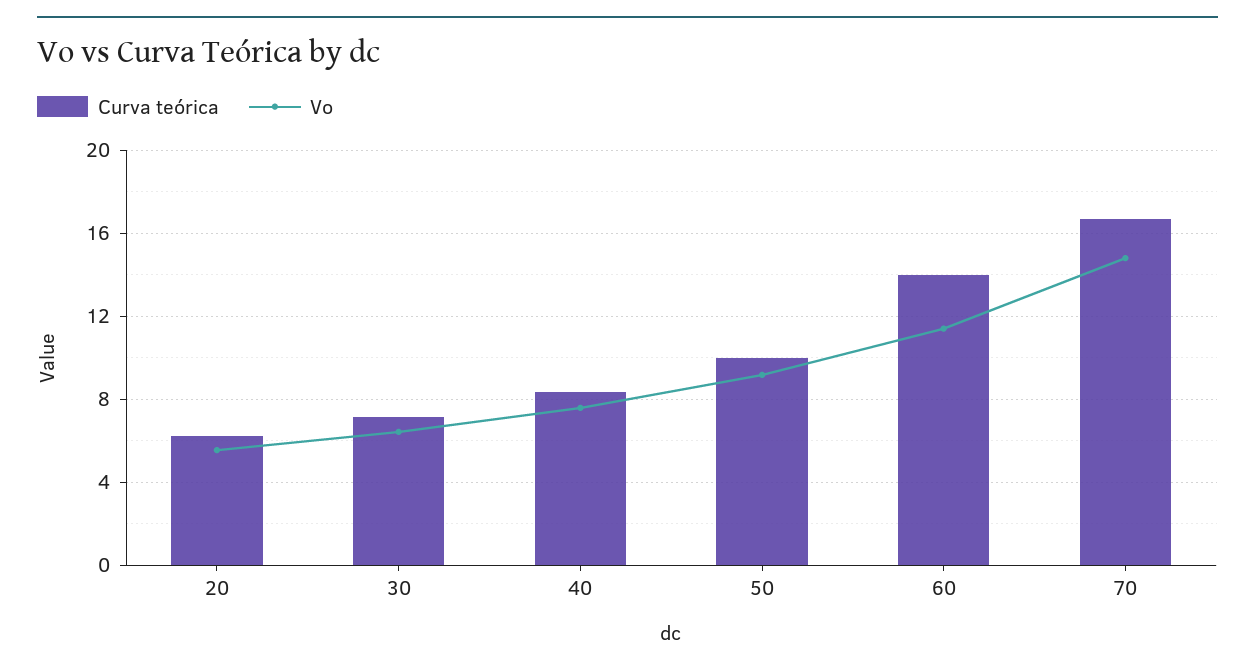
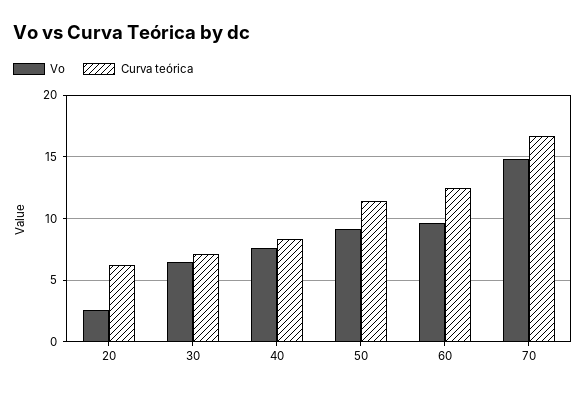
Vo, 20: 5.5 -> 2.5
Curva teórica, 50: 10 -> 11.5
Curva teórica, 60: 14 -> 12.5
Vo, 60: 11.5 -> 9.5

